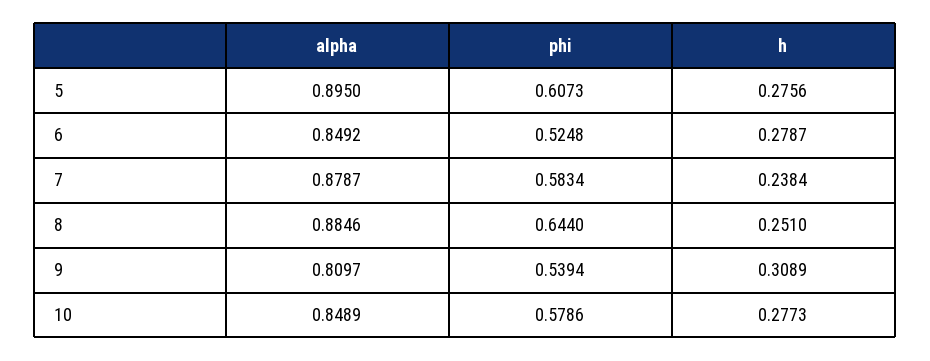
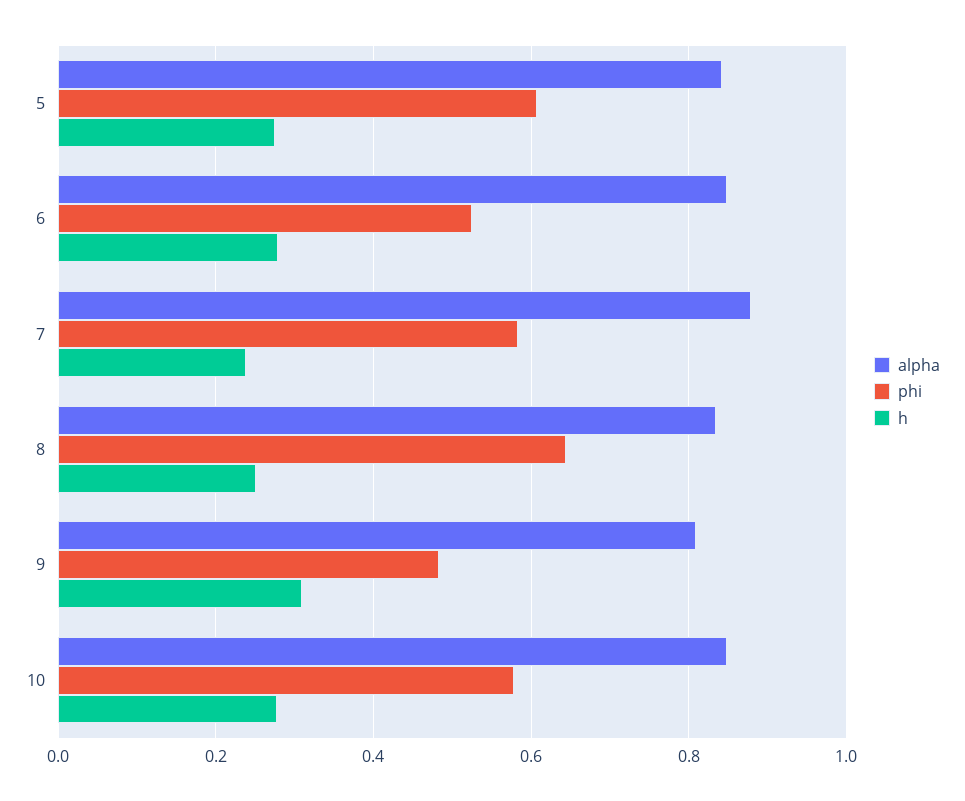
alpha, 5: 0.895 -> 0.84
alpha, 8: 0.8846 -> 0.84
phi, 9: 0.5394 -> 0.48

